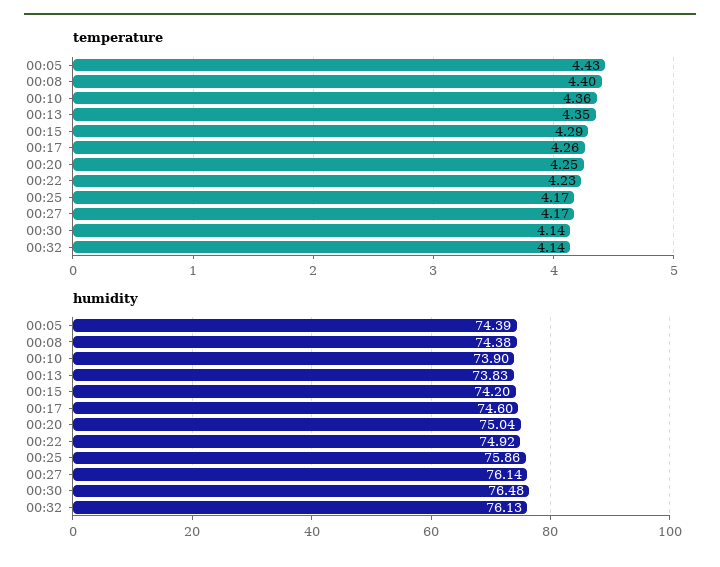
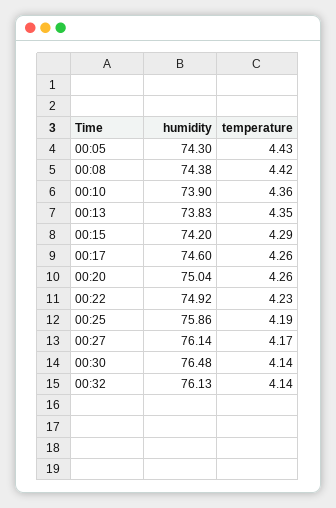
temperature, 00:08: 4.4 -> 4.42
temperature, 00:20: 4.25 -> 4.26
temperature, 00:25: 4.17 -> 4.19
humidity, 00:05: 74.39 -> 74.3

